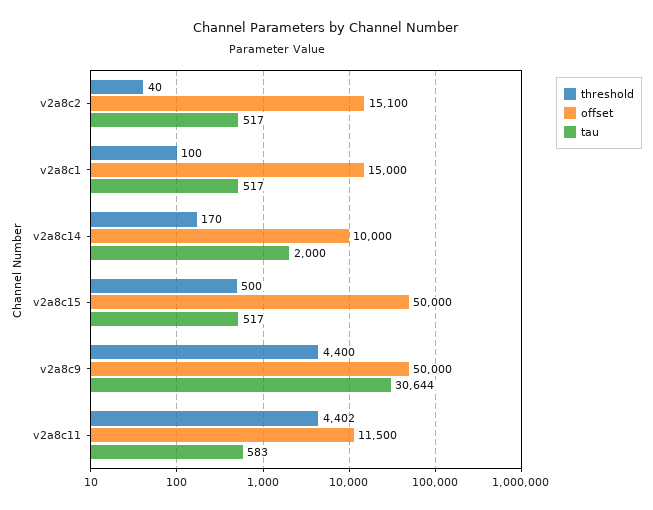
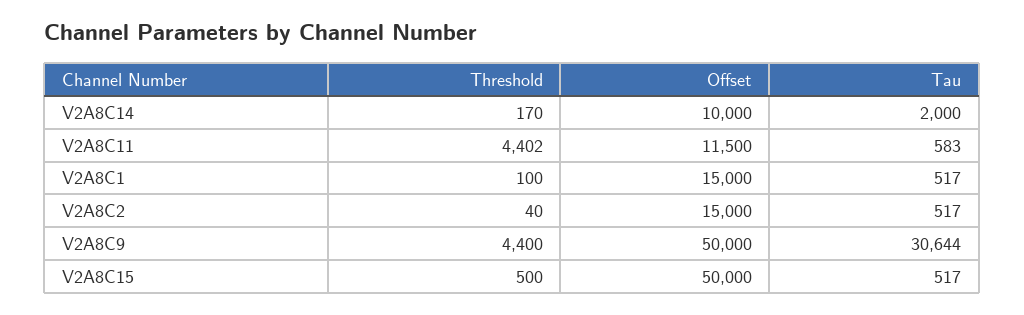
offset, v2a8c2: 15100 -> 15000

